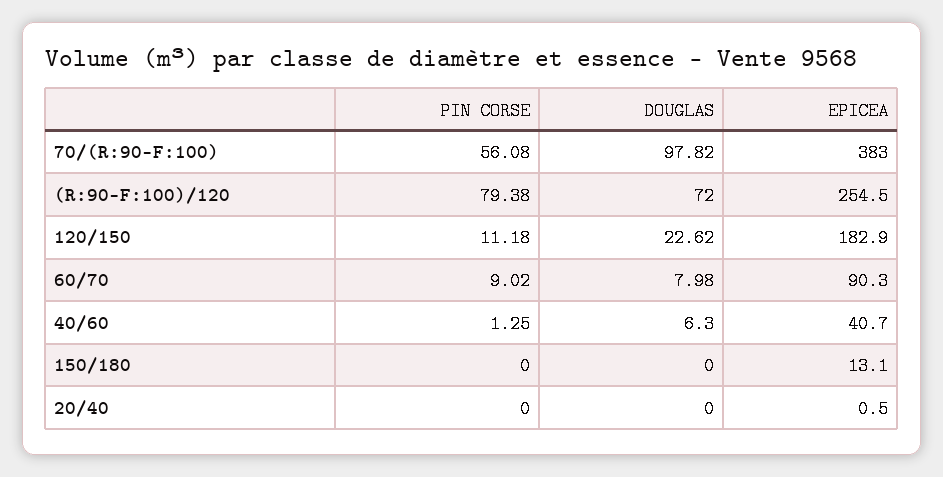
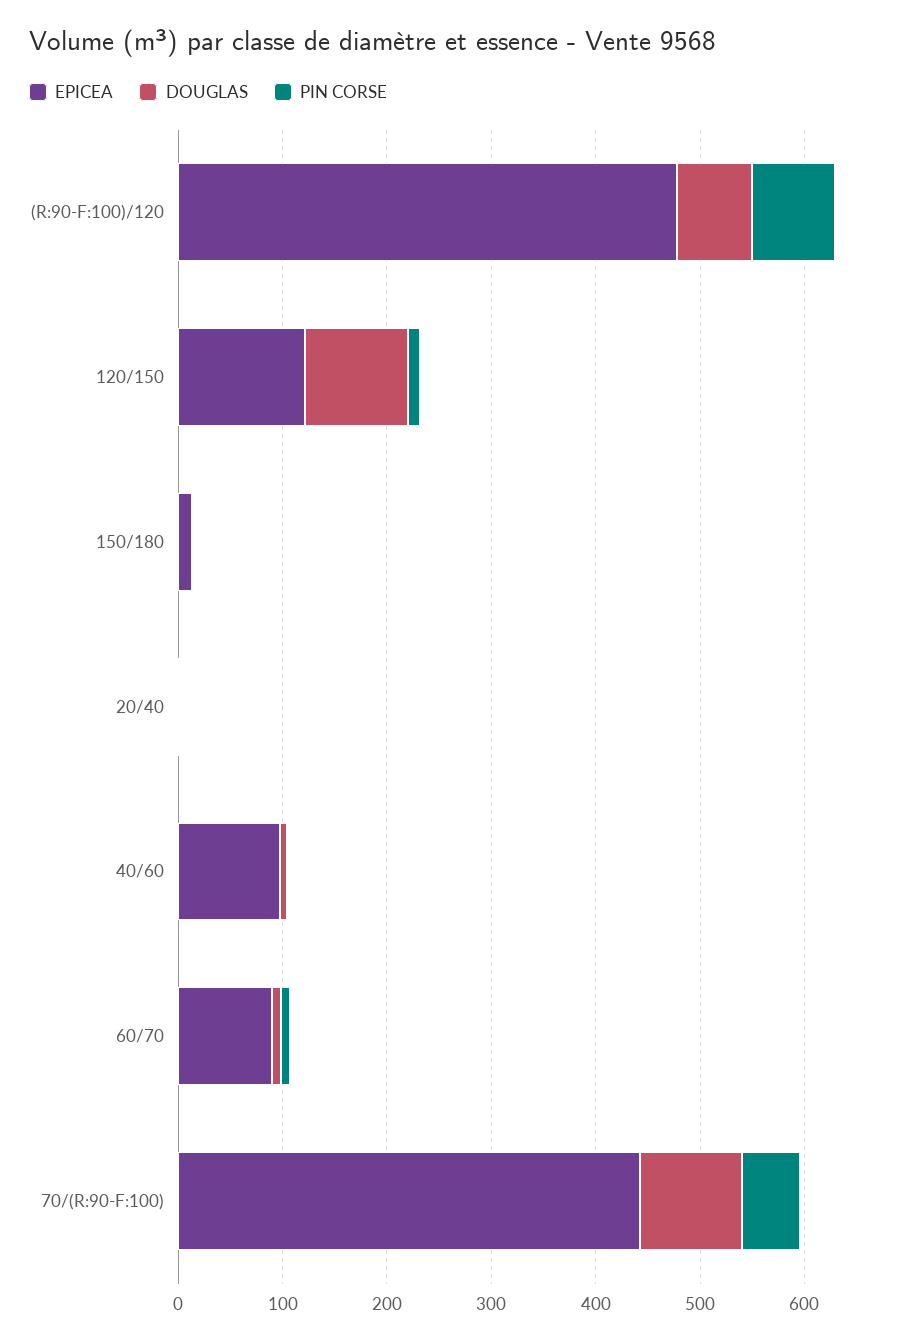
EPICEA, 70/(R:90-F:100): 383 -> 440
EPICEA, (R:90-F:100)/120: 254.5 -> 480
DOUGLAS, 120/150: 22.62 -> 100
EPICEA, 120/150: 182.9 -> 120
EPICEA, 40/60: 40.7 -> 100

